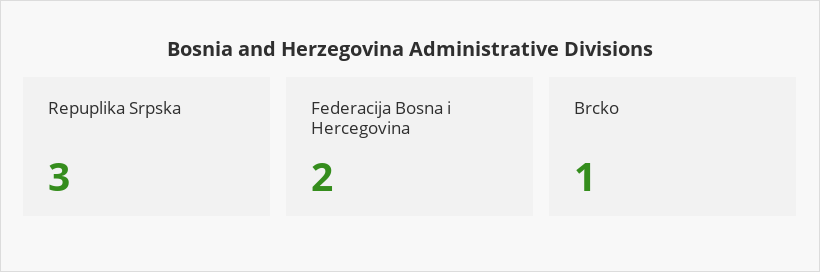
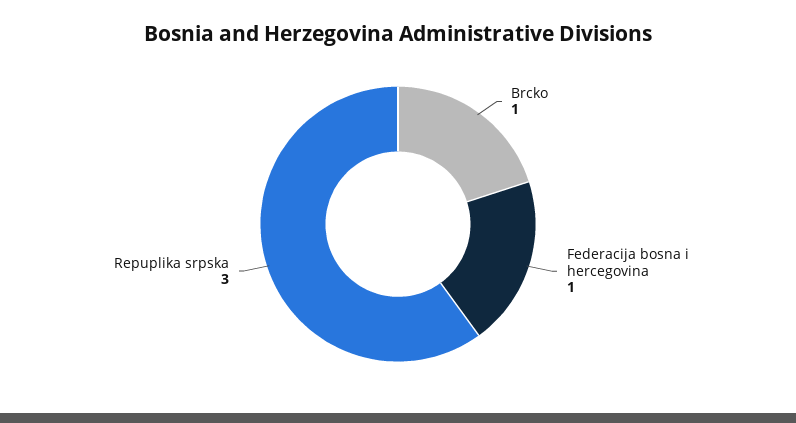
Federacija Bosna i Hercegovina: 2 -> 1

